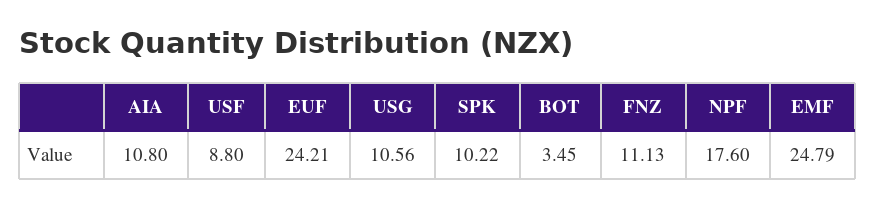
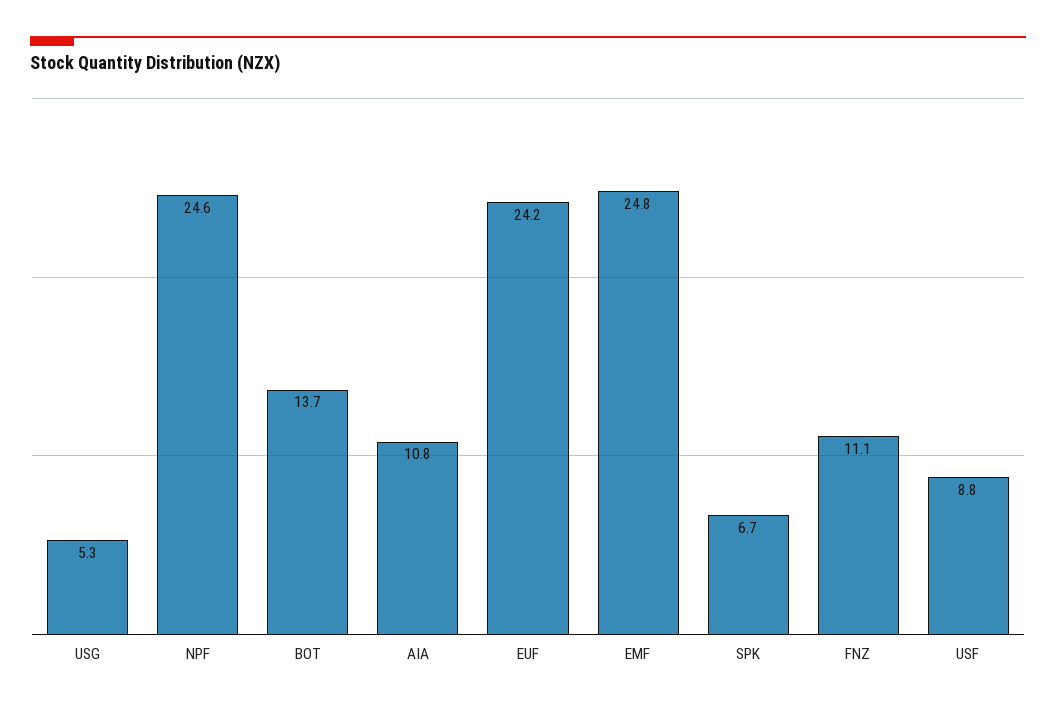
USG: 10.56 -> 5.3
SPK: 10.22 -> 6.7
BOT: 3.45 -> 13.7
NPF: 17.6 -> 24.6

